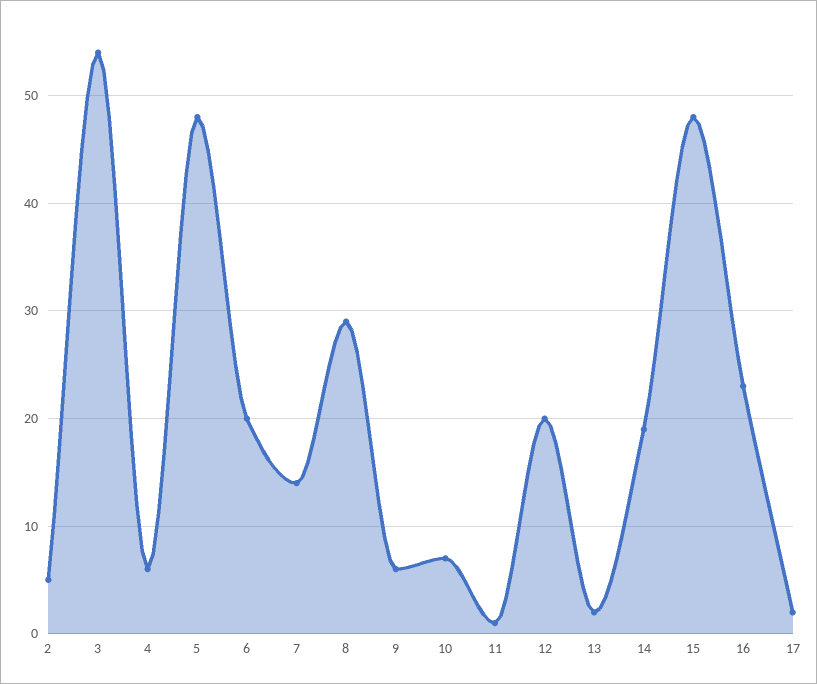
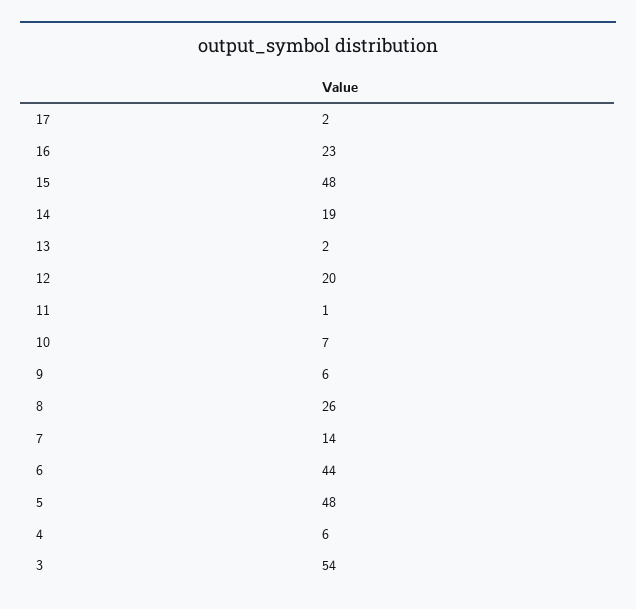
2: 5 -> none
6: 20 -> 44
8: 29 -> 26

